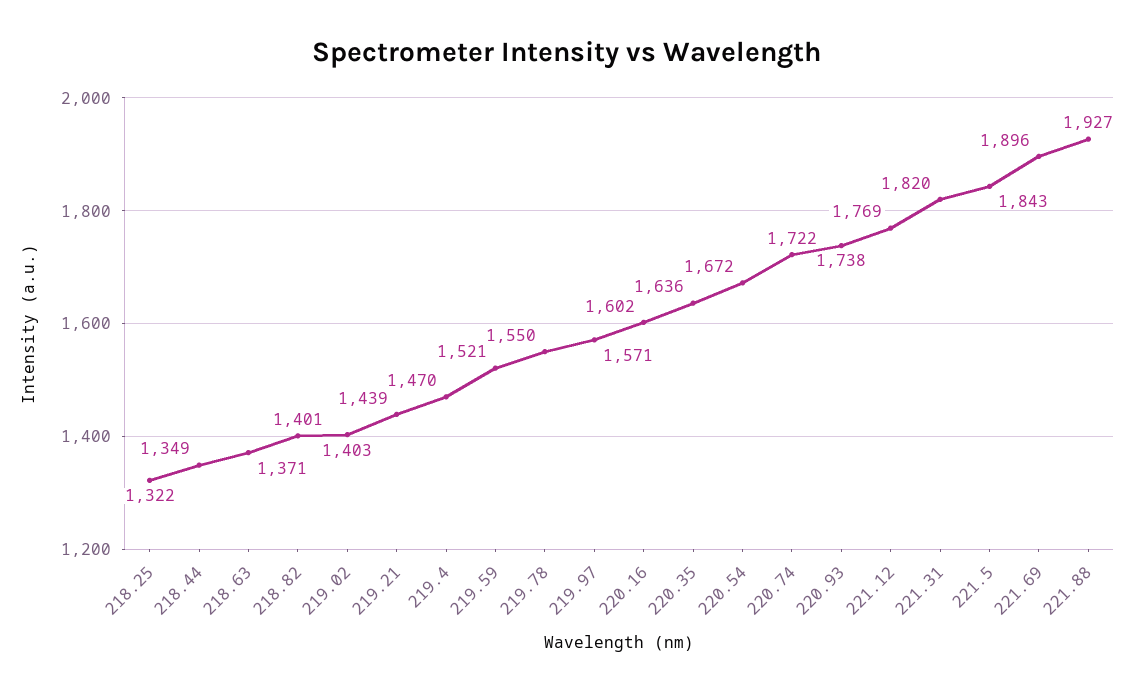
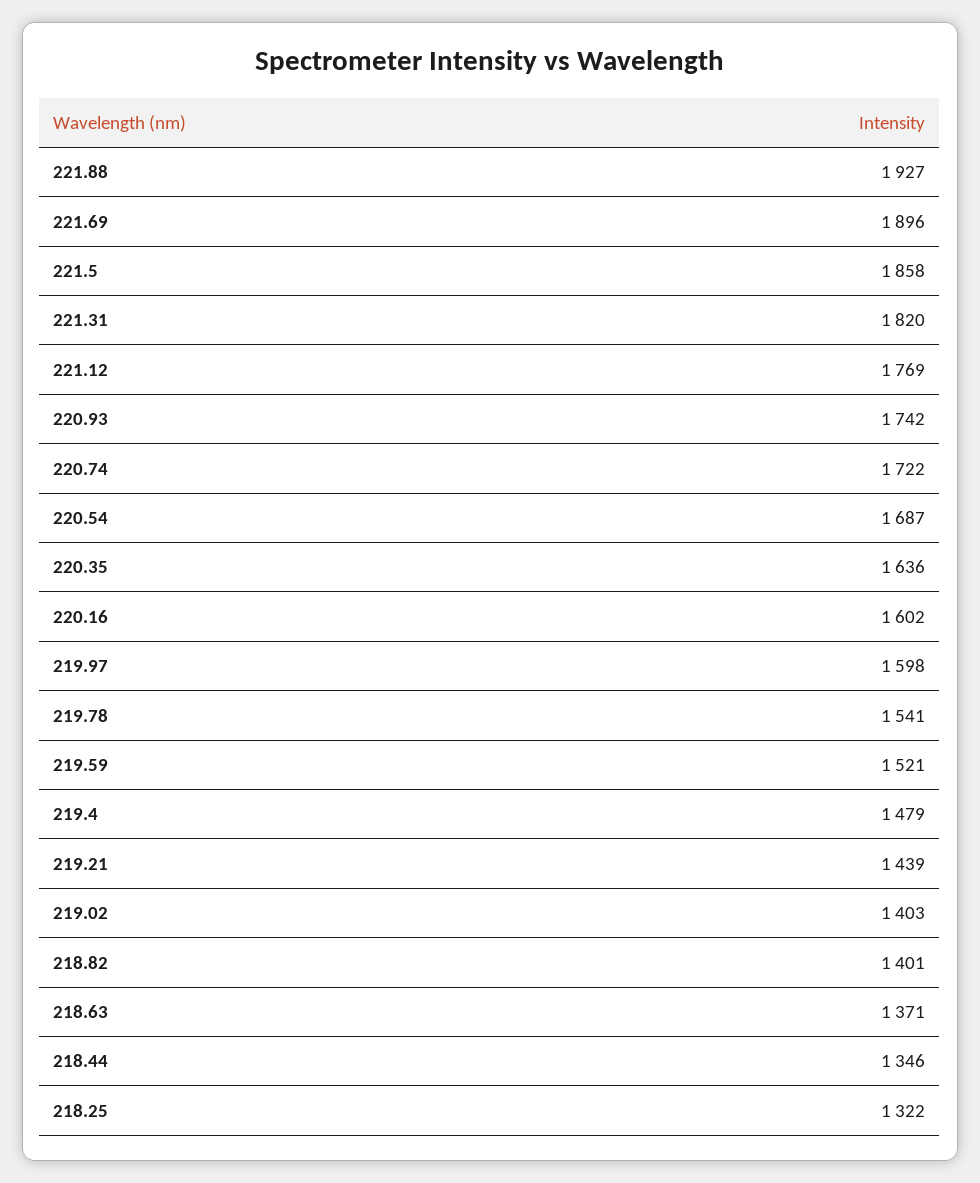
218.44: 1349 -> 1346
219.4: 1470 -> 1479
219.78: 1550 -> 1541
219.97: 1571 -> 1598
220.54: 1672 -> 1687
220.93: 1738 -> 1742
221.5: 1843 -> 1858

